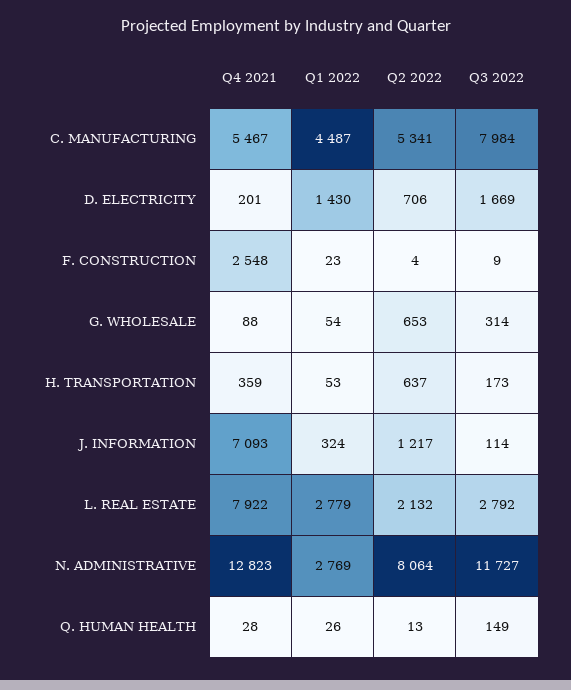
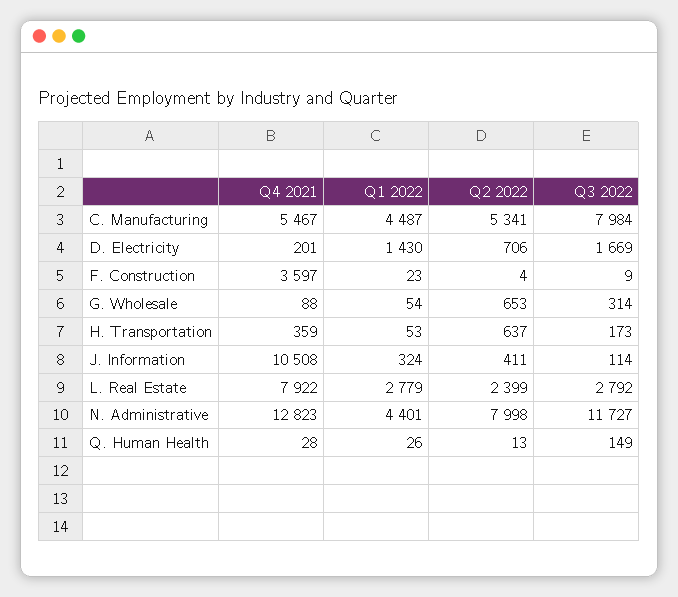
Q4 2021, F. CONSTRUCTION: 2548 -> 3597
Q4 2021, J. INFORMATION: 7093 -> 10508
Q2 2022, J. INFORMATION: 1217 -> 411
Q2 2022, L. REAL ESTATE: 2132 -> 2399
Q1 2022, N. ADMINISTRATIVE: 2769 -> 4401
Q2 2022, N. ADMINISTRATIVE: 8064 -> 7998

